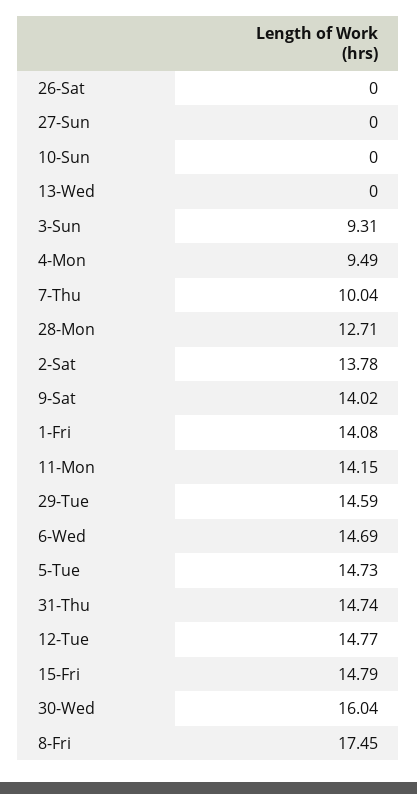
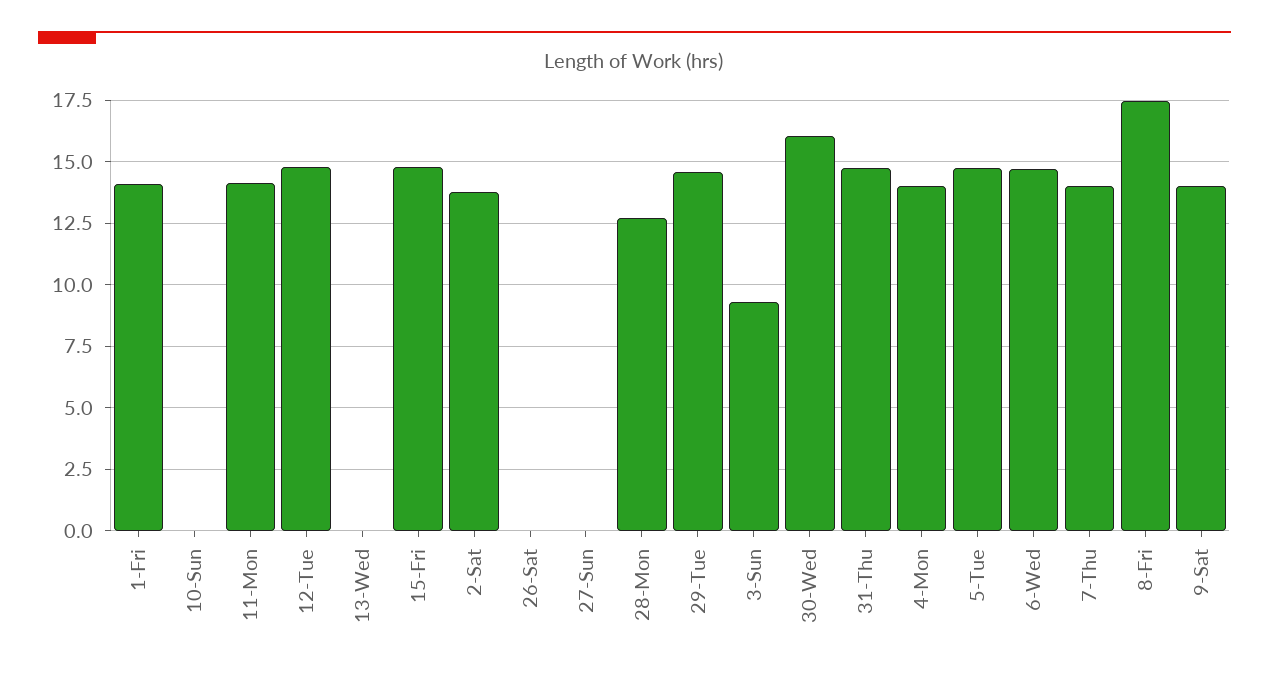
4-Mon: 9.49 -> 14
7-Thu: 10.04 -> 14

